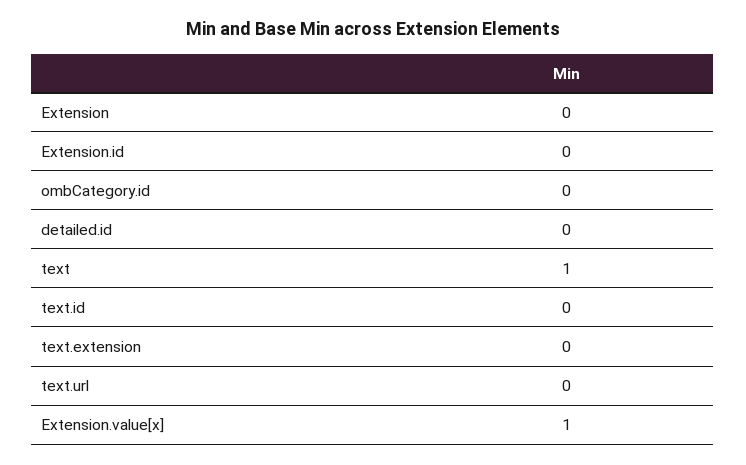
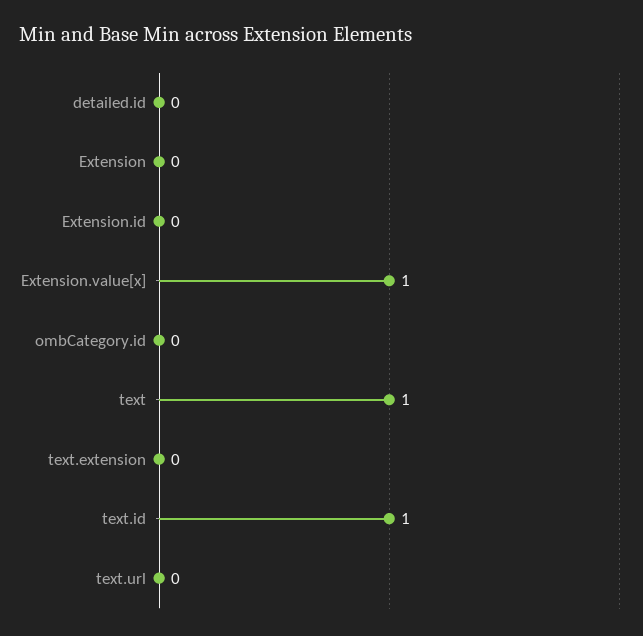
text.id: 0 -> 1

